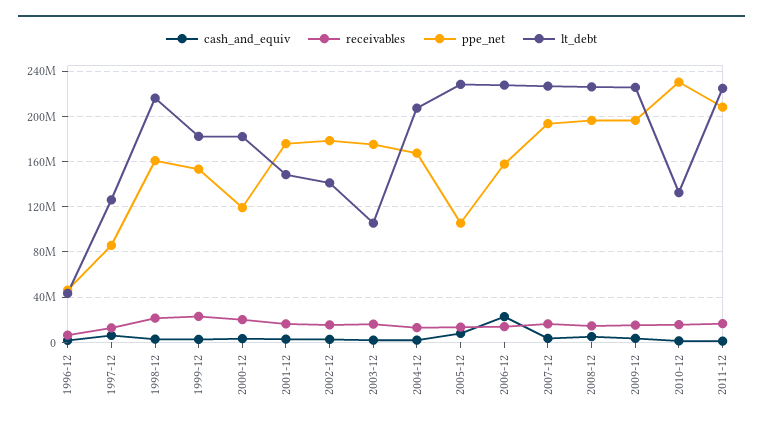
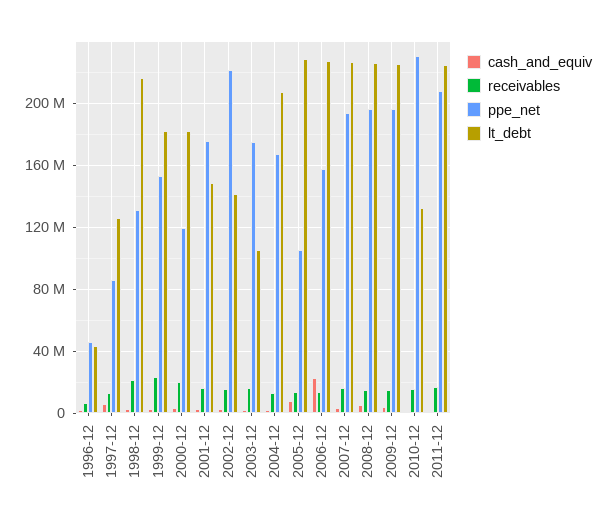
ppe_net, 1998-12: 160000000 -> 130000000
ppe_net, 2002-12: 180000000 -> 220000000

